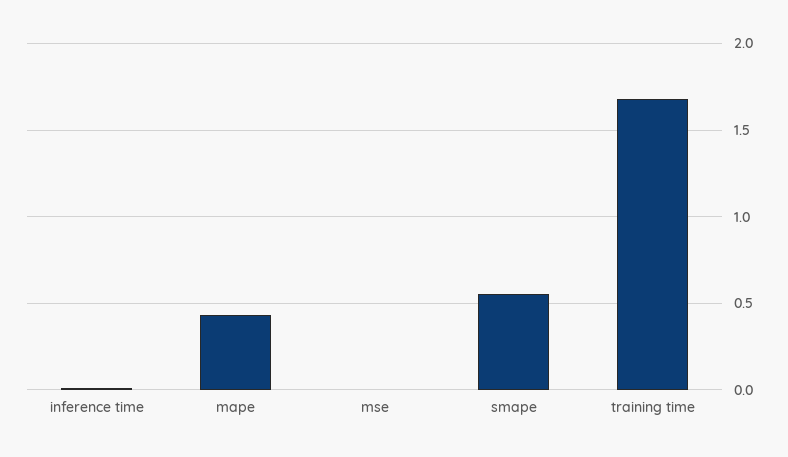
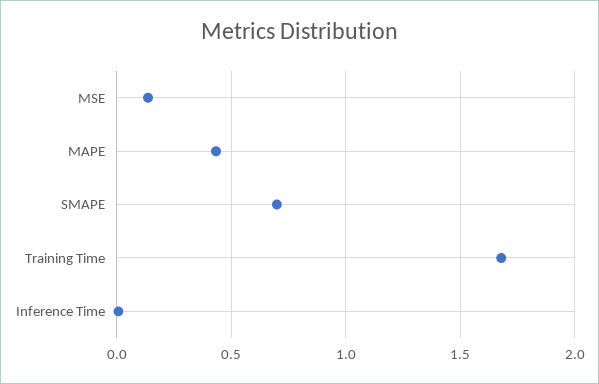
mse: 0 -> 0.15
smape: 0.55 -> 0.7

